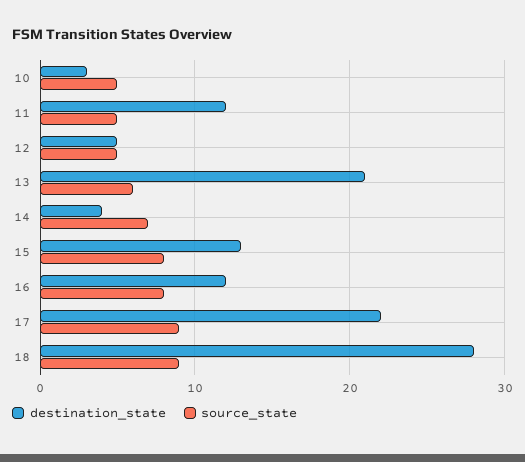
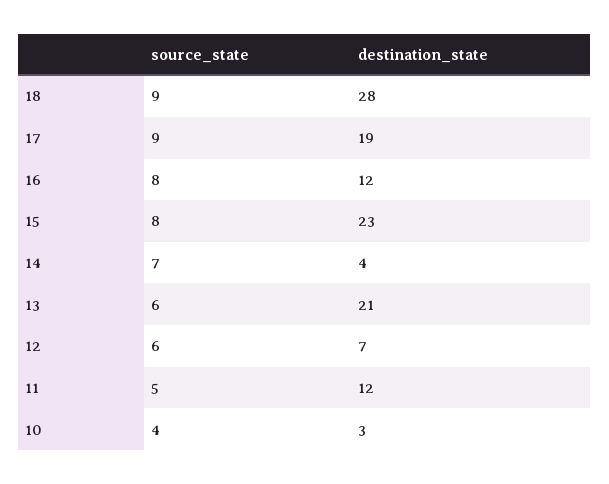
source_state, 10: 5 -> 4
destination_state, 12: 5 -> 7
source_state, 12: 5 -> 6
destination_state, 15: 13 -> 23
destination_state, 17: 22 -> 19

